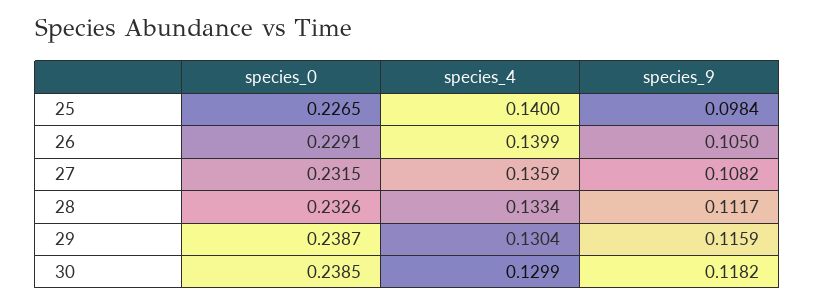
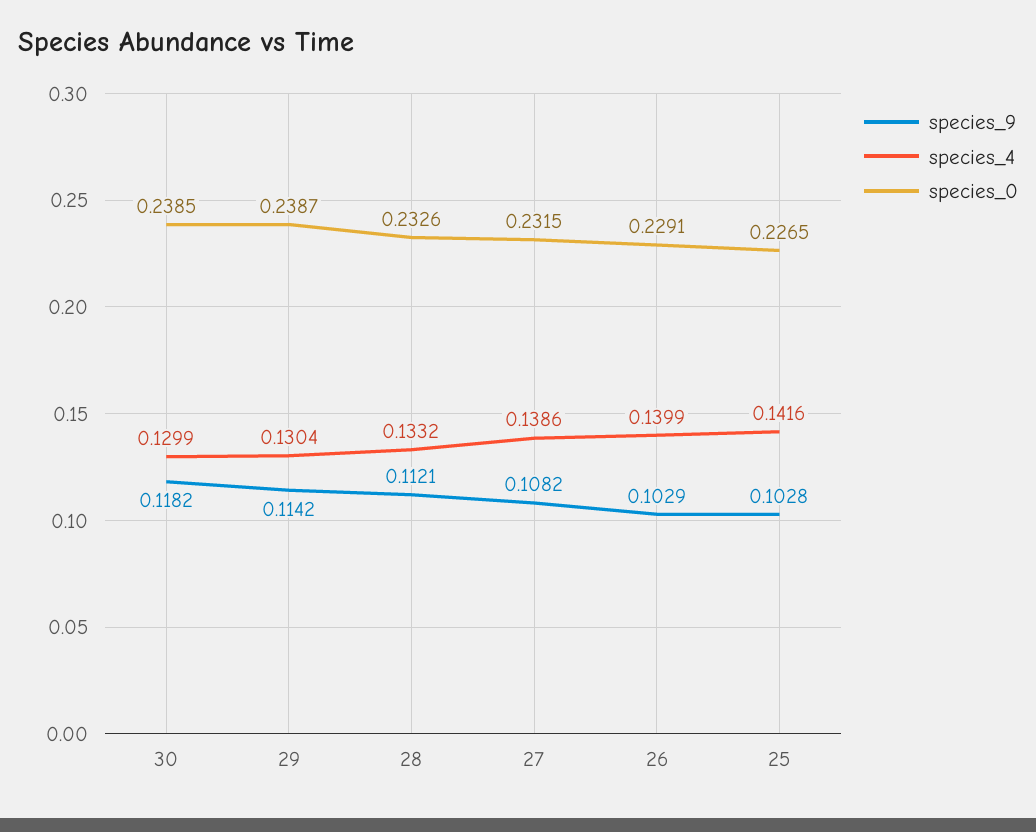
species_4, 25: 0.14 -> 0.1416
species_9, 25: 0.0984 -> 0.1028
species_9, 26: 0.105 -> 0.1029
species_4, 27: 0.1359 -> 0.1386
species_4, 28: 0.1334 -> 0.1332
species_9, 28: 0.1117 -> 0.1121
species_9, 29: 0.1159 -> 0.1142

